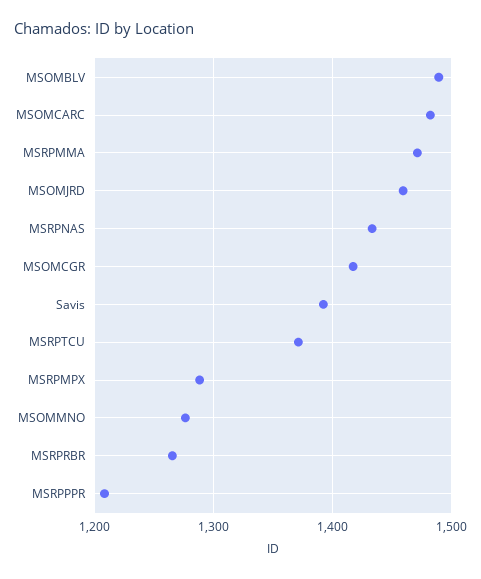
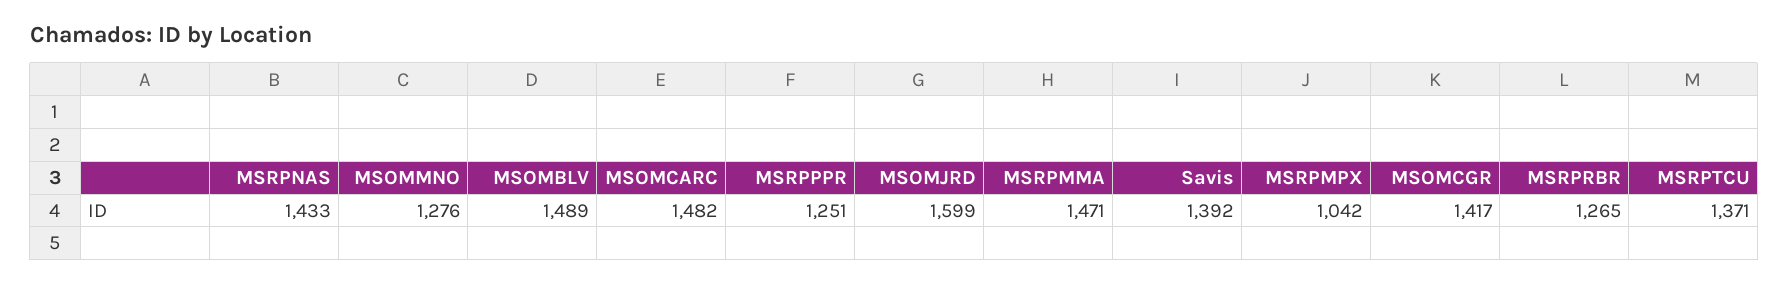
MSOMJRD: 1460 -> 1599
MSRPMPX: 1290 -> 1042
MSRPPPR: 1210 -> 1251

